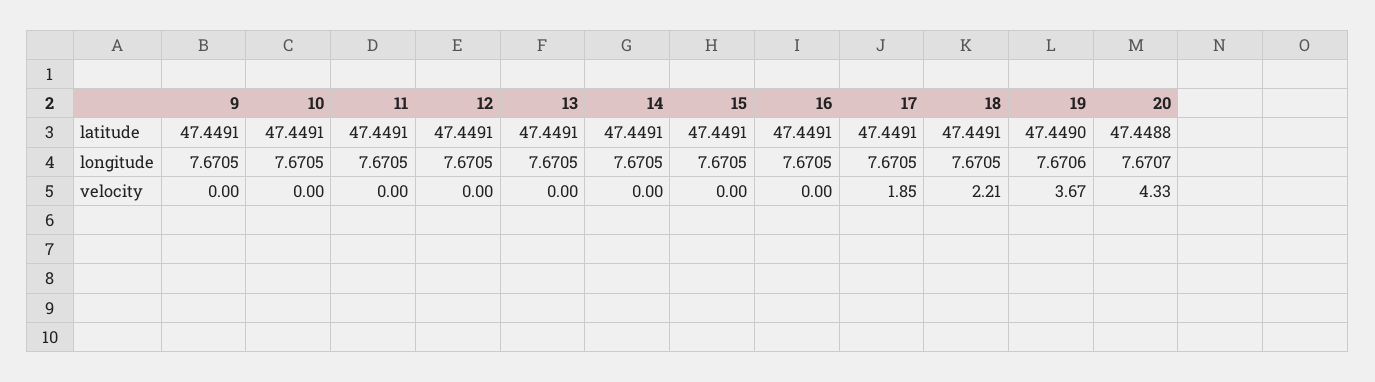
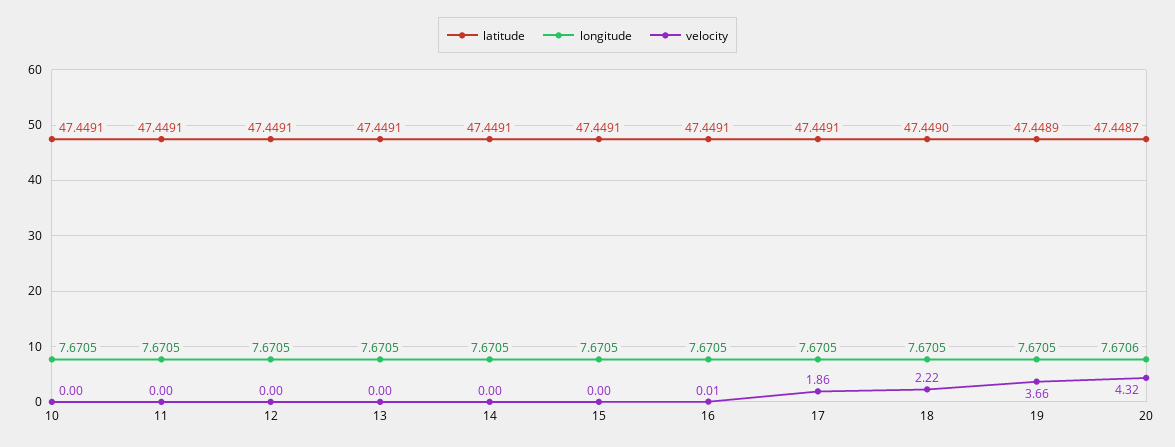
latitude, 9: 47.4491 -> none
latitude, 18: 47.4491 -> 47.449
latitude, 19: 47.449 -> 47.4489
latitude, 20: 47.4488 -> 47.4487
longitude, 9: 7.6705 -> none
longitude, 19: 7.6706 -> 7.6705
longitude, 20: 7.6707 -> 7.6706
velocity, 9: 0 -> none
velocity, 16: 0 -> 0.01
velocity, 17: 1.85 -> 1.86
velocity, 18: 2.21 -> 2.22
velocity, 19: 3.67 -> 3.66
velocity, 20: 4.33 -> 4.32

